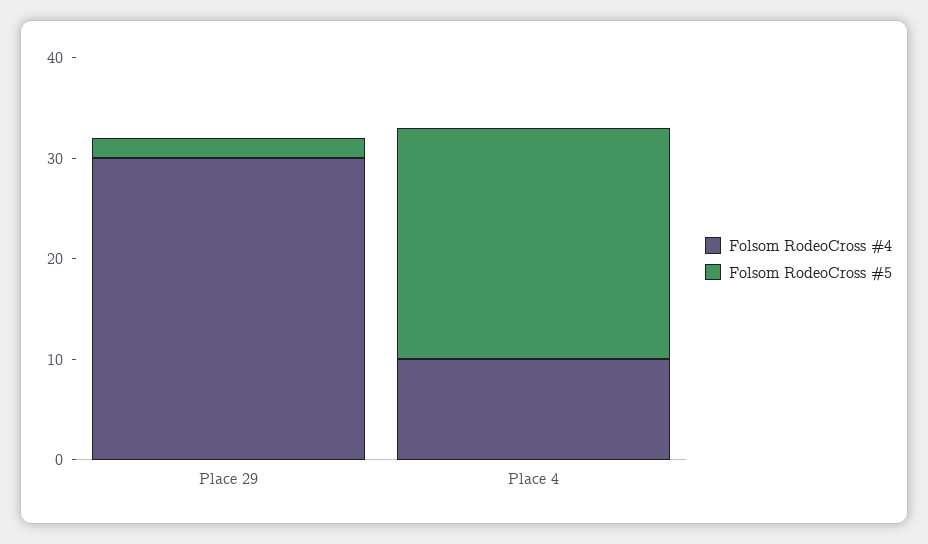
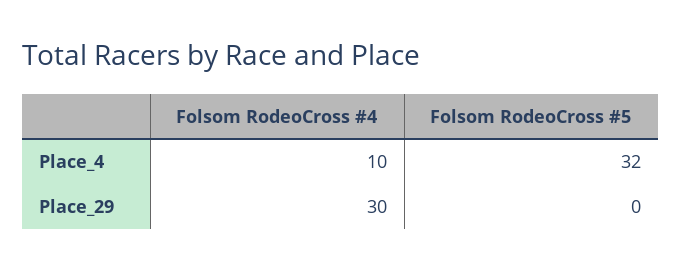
Folsom RodeoCross #5, Place 29: 2 -> 0
Folsom RodeoCross #5, Place 4: 23 -> 32

